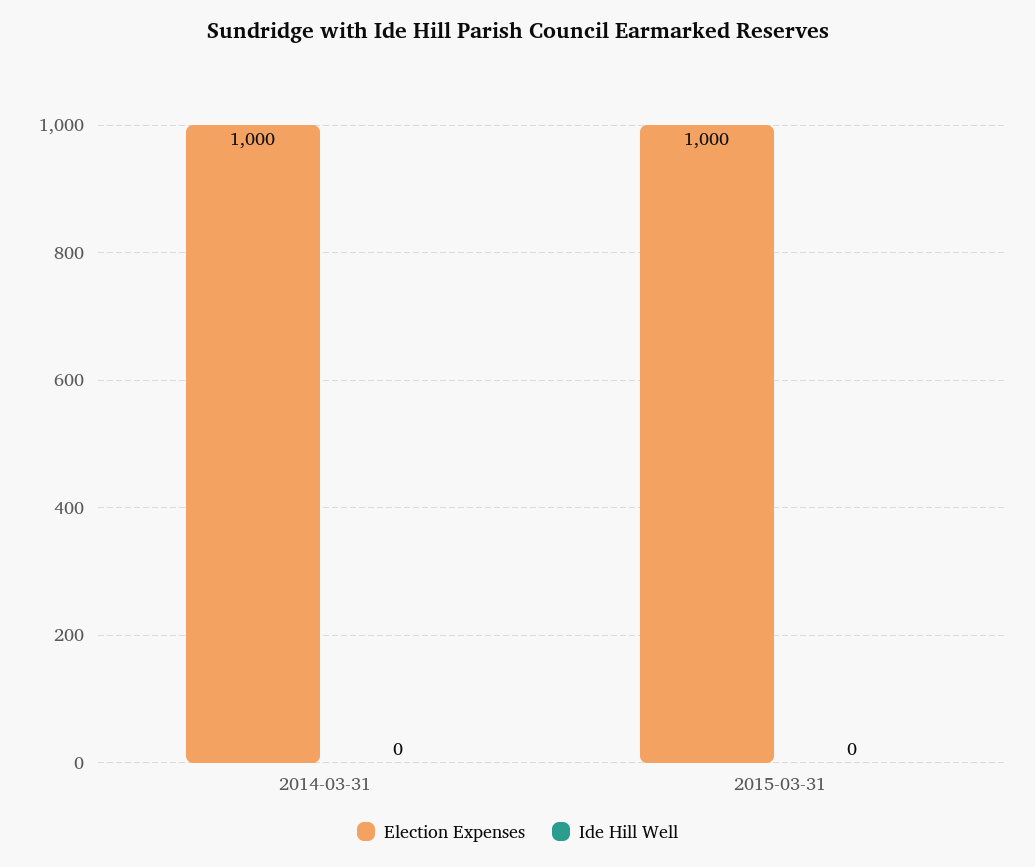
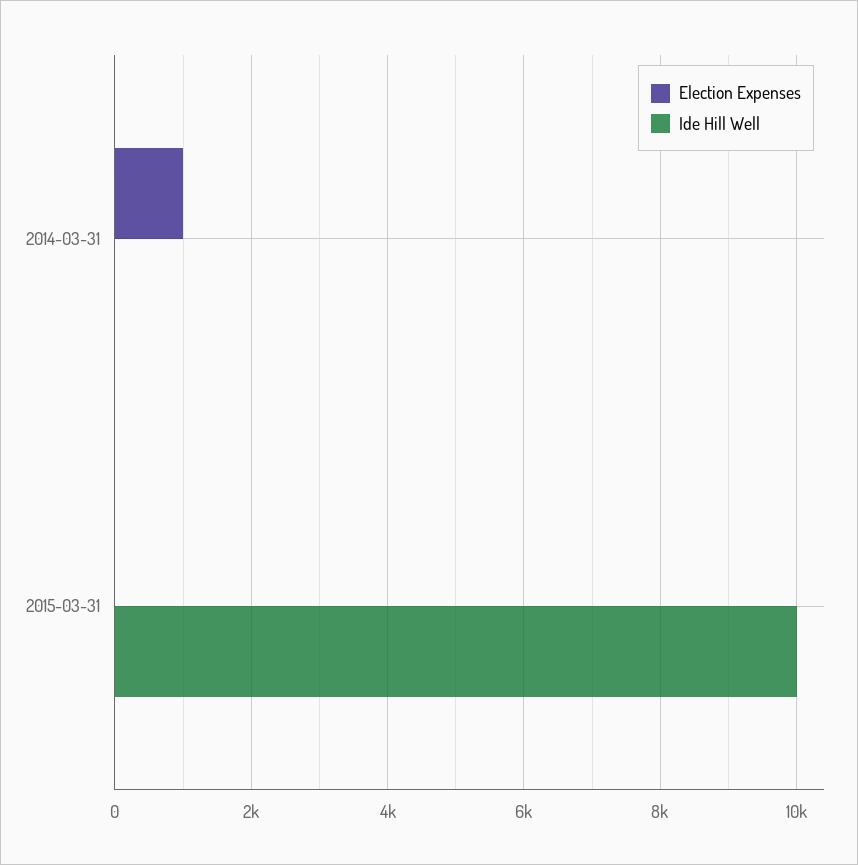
Election Expenses, 2015-03-31: 1000 -> 0
Ide Hill Well, 2015-03-31: 0 -> 10000

